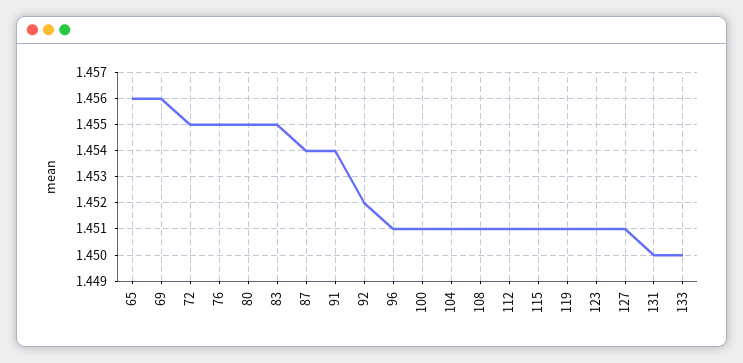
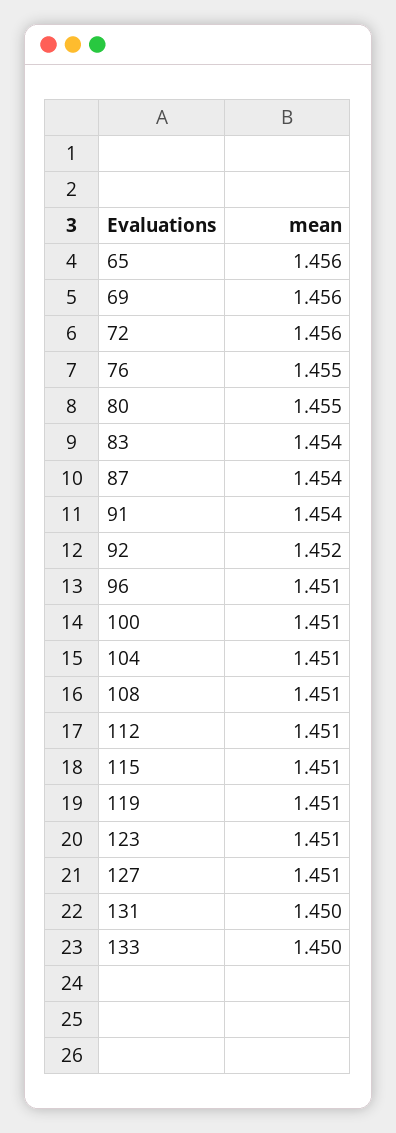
72: 1.455 -> 1.456
83: 1.455 -> 1.454

